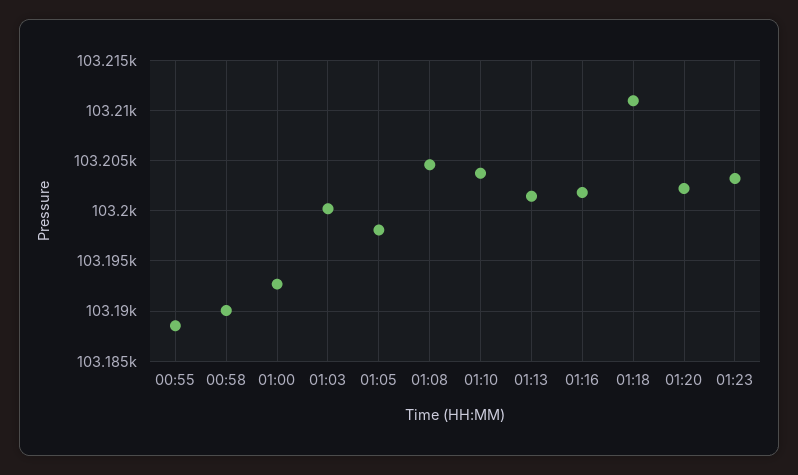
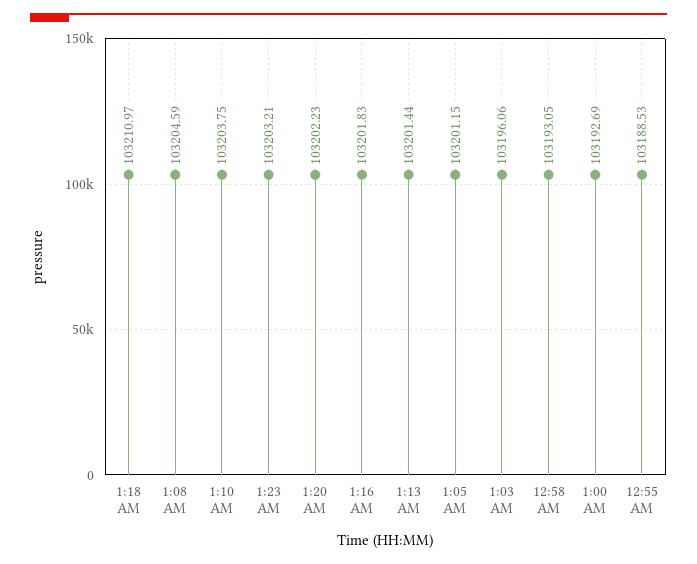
00:58: 103190 -> 103193.05
01:03: 103200 -> 103196.06
01:05: 103198 -> 103201.15

